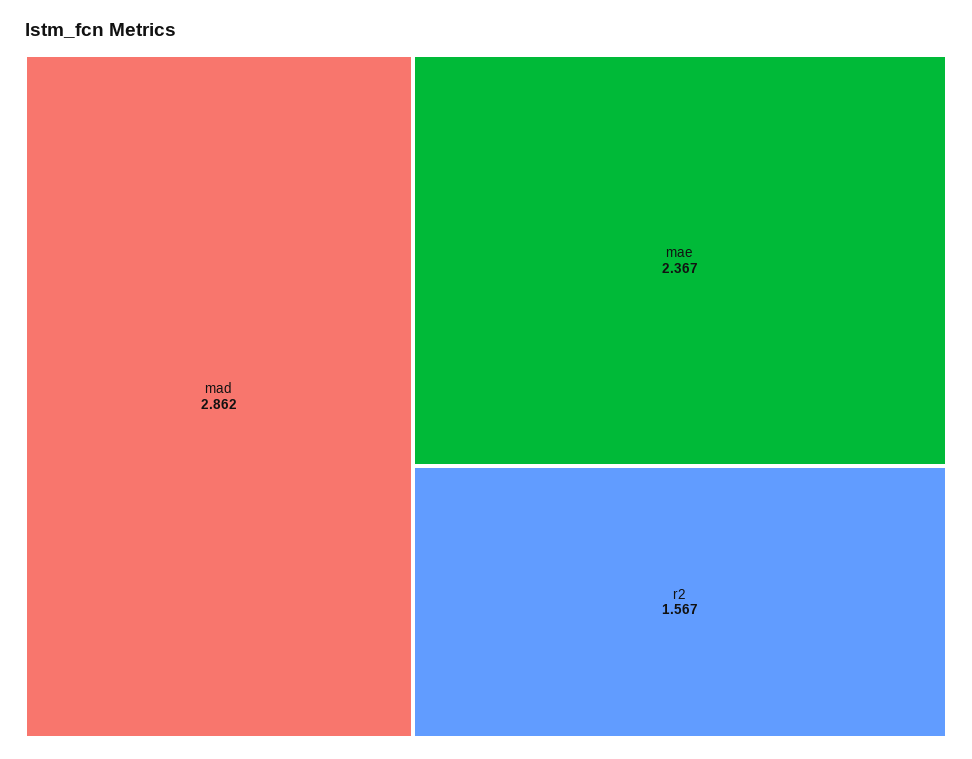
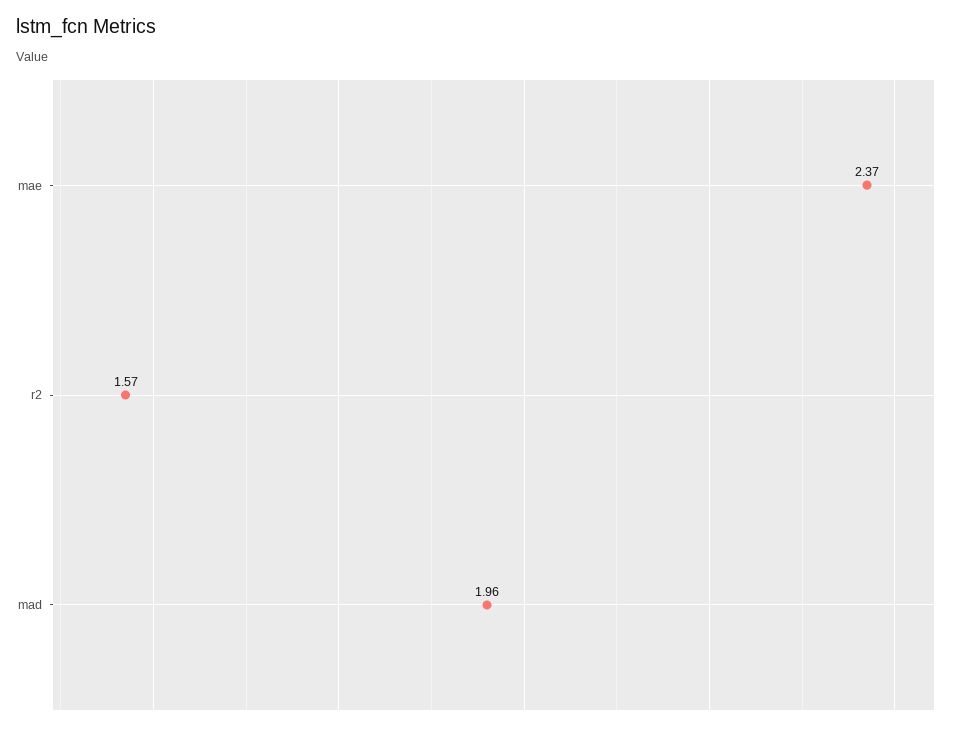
mad: 2.862 -> 1.96

